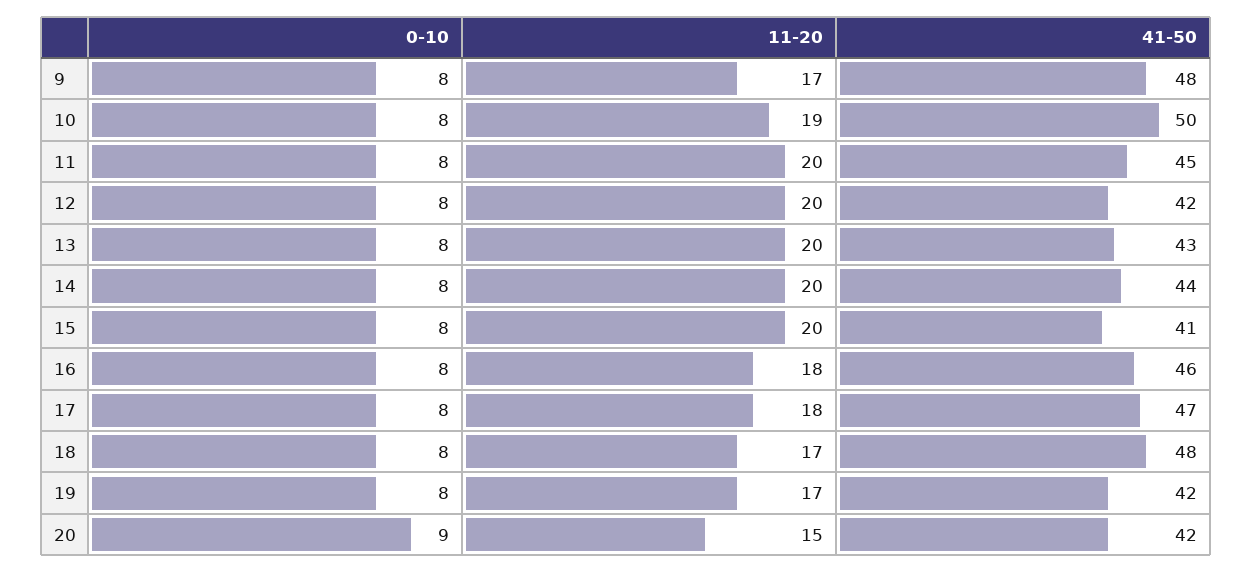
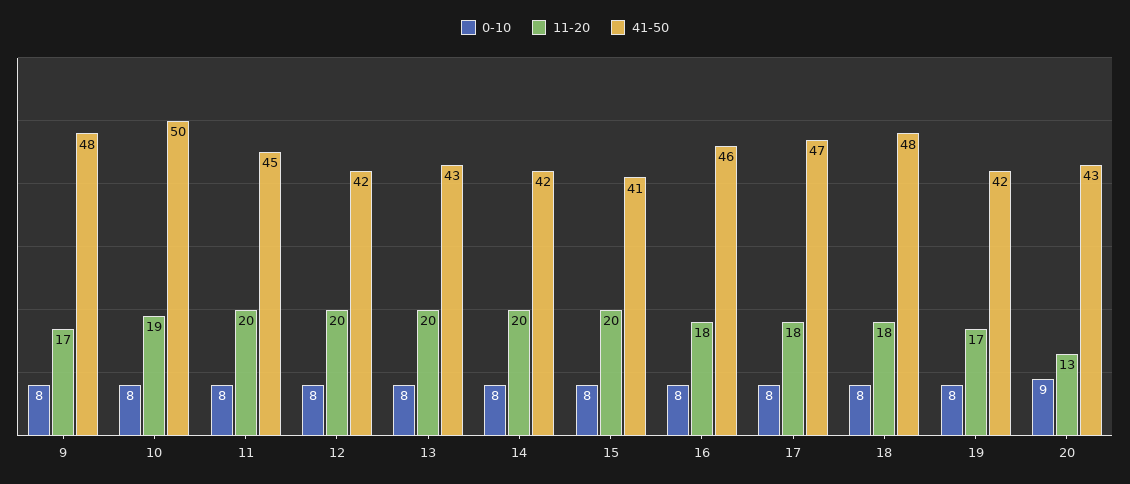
41-50, 14: 44 -> 42
11-20, 18: 17 -> 18
11-20, 20: 15 -> 13
41-50, 20: 42 -> 43

